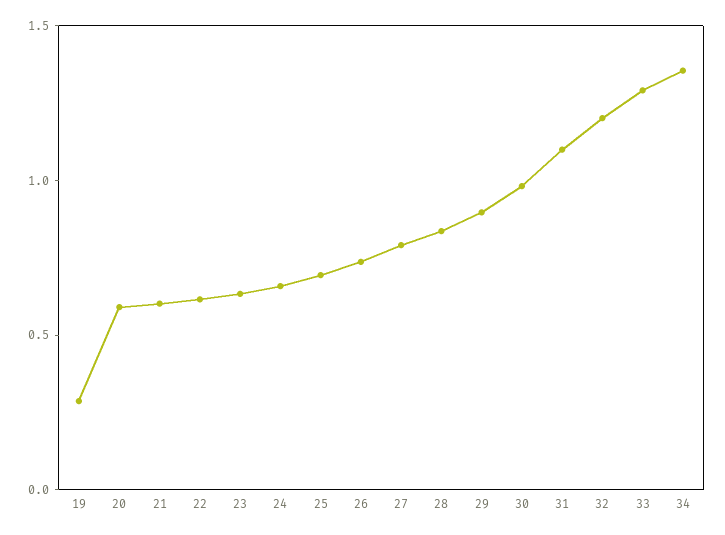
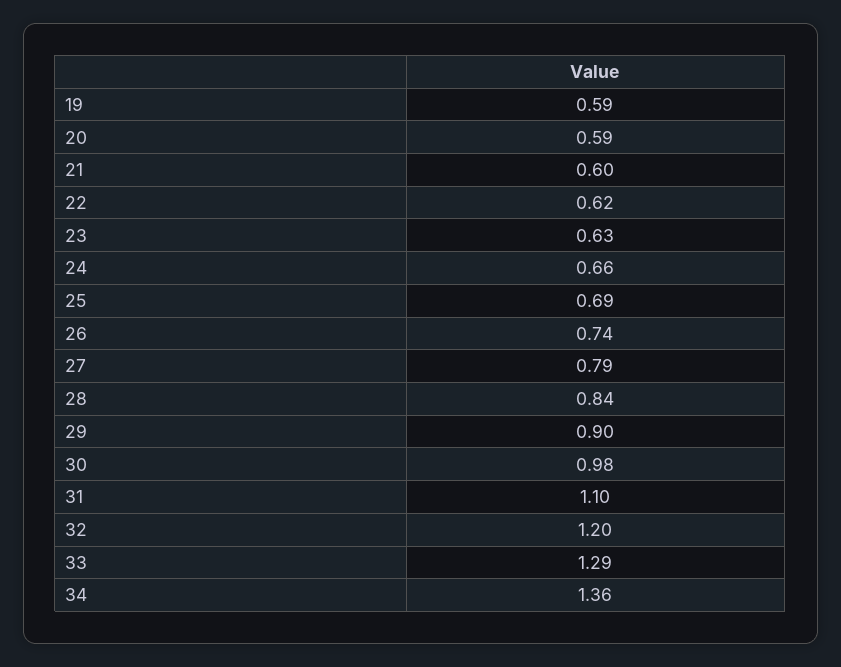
19: 0.3 -> 0.59

